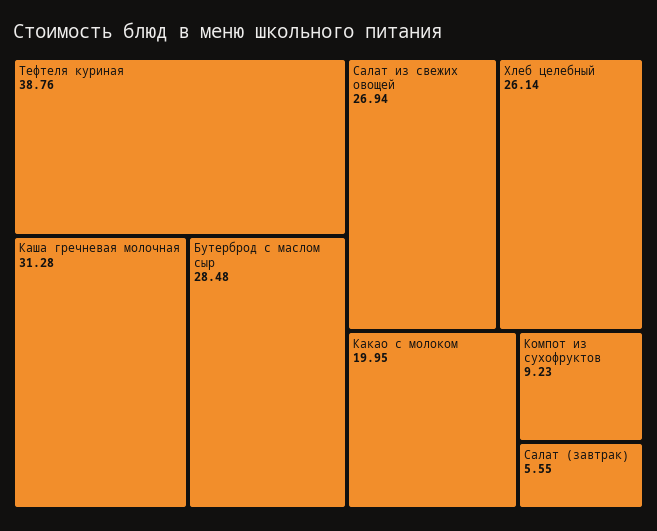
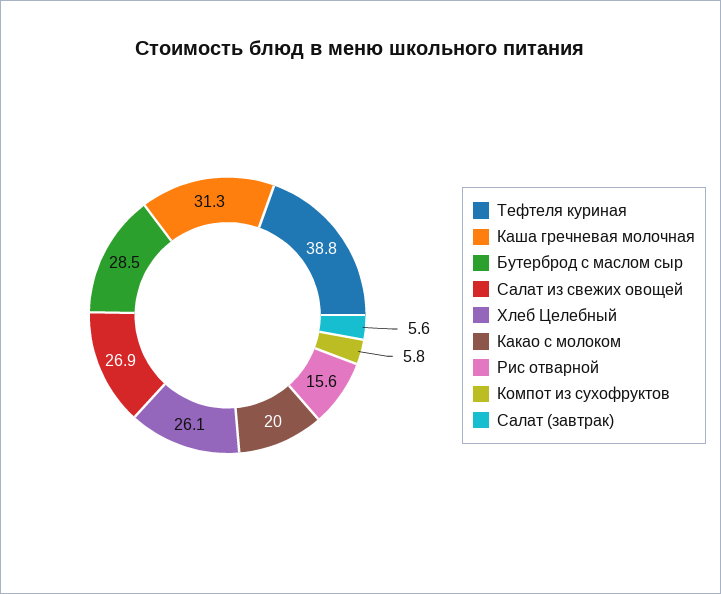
Компот из сухофруктов: 9.23 -> 5.8
Рис отварной: none -> 15.6

